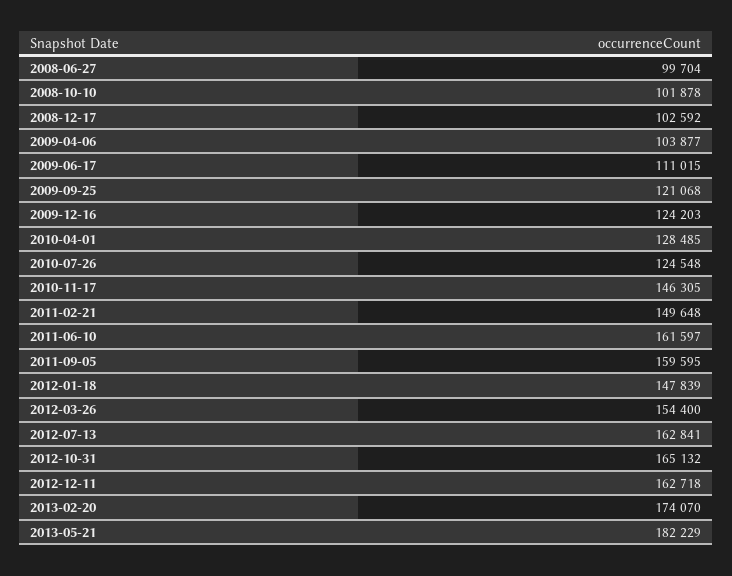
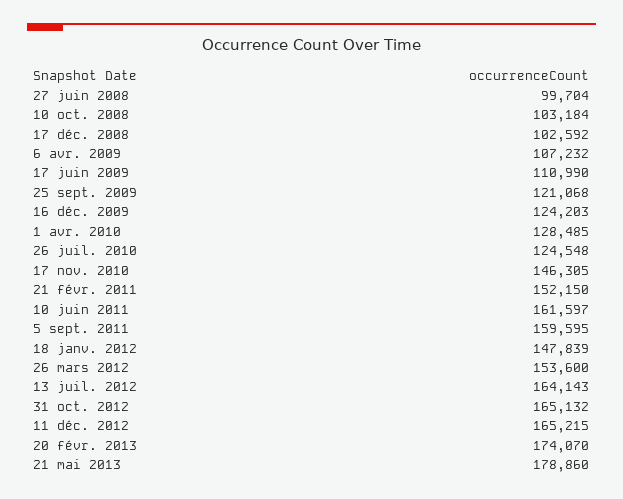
2008-10-10: 101878 -> 103184
2009-04-06: 103877 -> 107232
2009-06-17: 111015 -> 110990
2011-02-21: 149648 -> 152150
2012-03-26: 154400 -> 153600
2012-07-13: 162841 -> 164143
2012-12-11: 162718 -> 165215
2013-05-21: 182229 -> 178860

